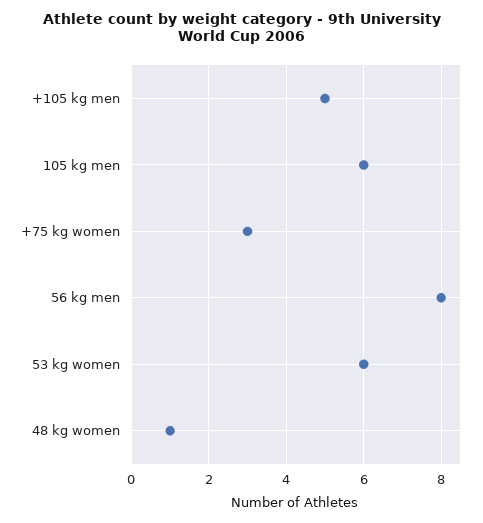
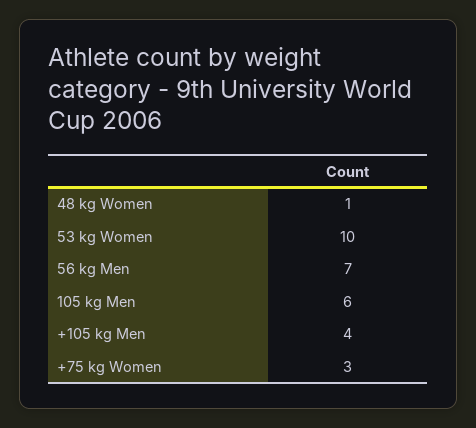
+105 kg men: 5 -> 4
56 kg men: 8 -> 7
53 kg women: 6 -> 10

